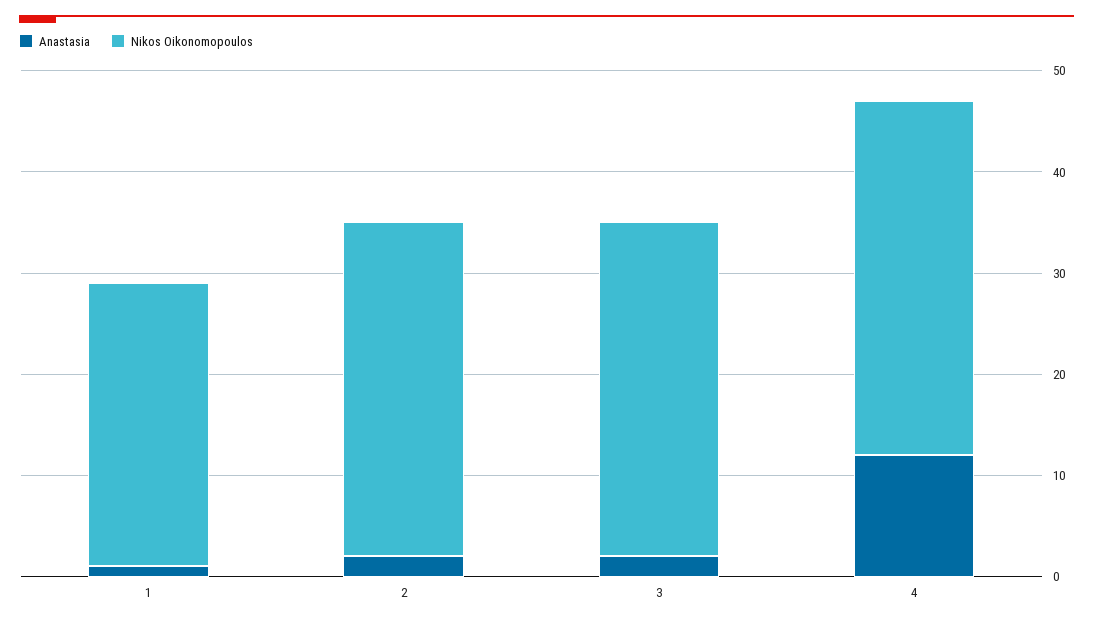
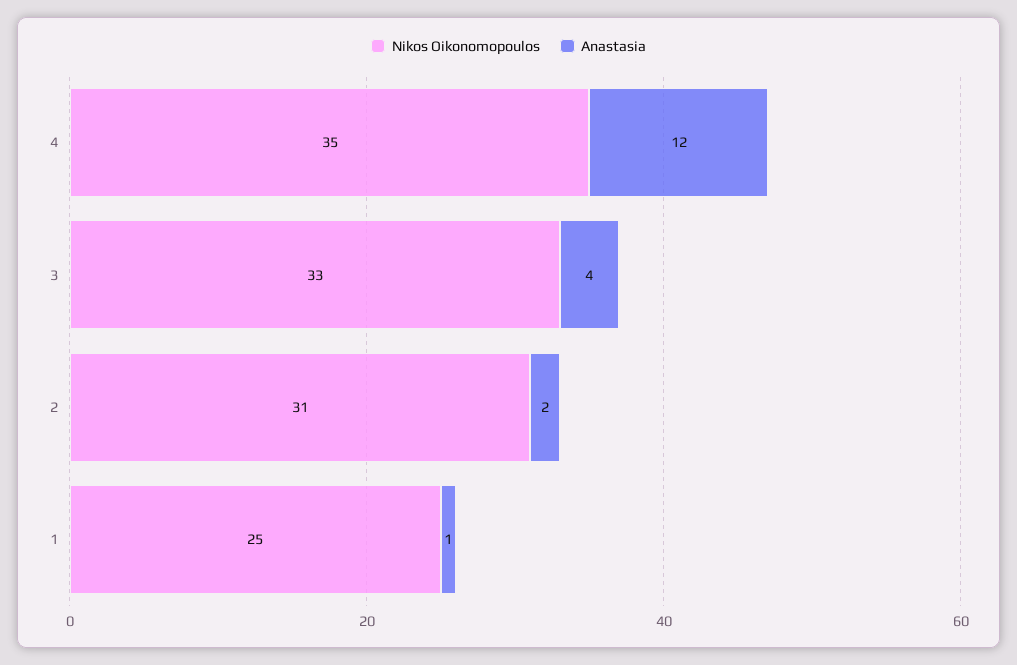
Nikos Oikonomopoulos, 1: 28 -> 25
Nikos Oikonomopoulos, 2: 33 -> 31
Anastasia, 3: 2 -> 4

